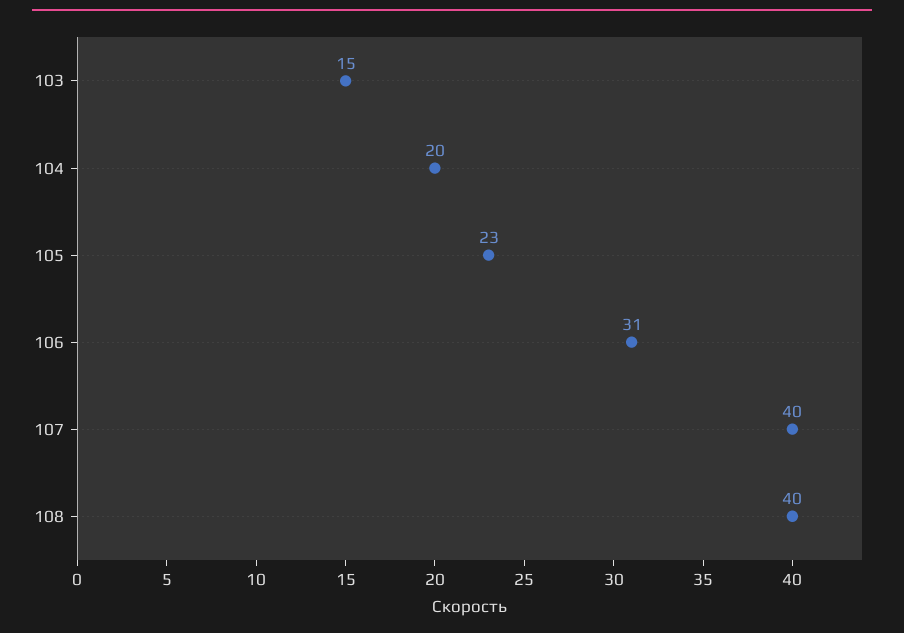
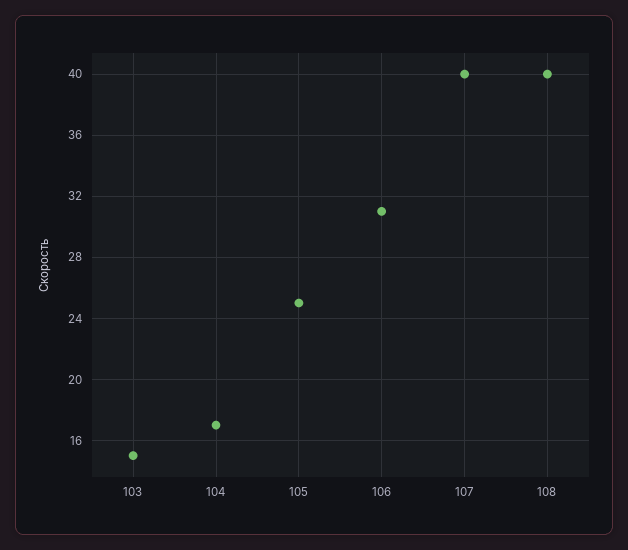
104: 20 -> 17
105: 23 -> 25

